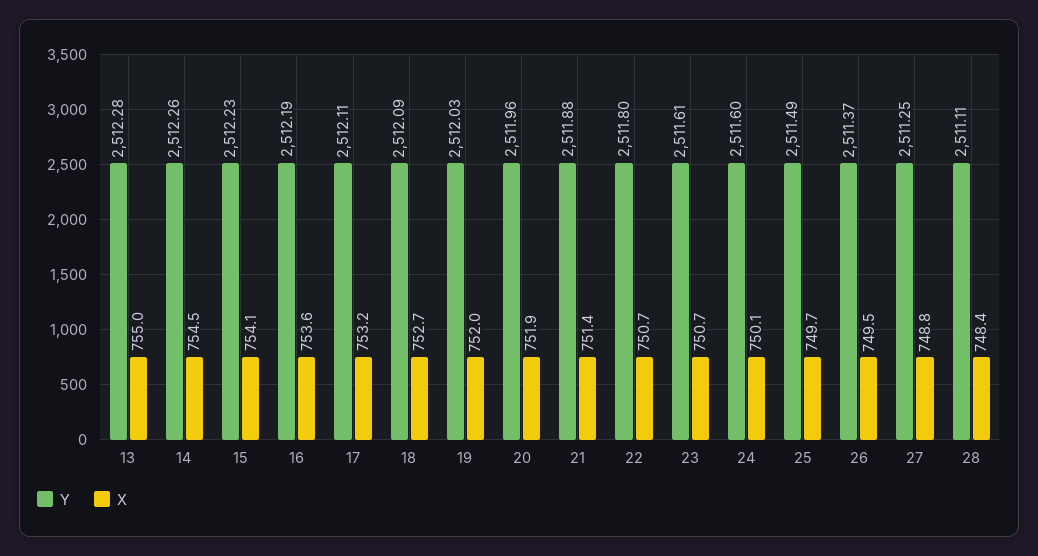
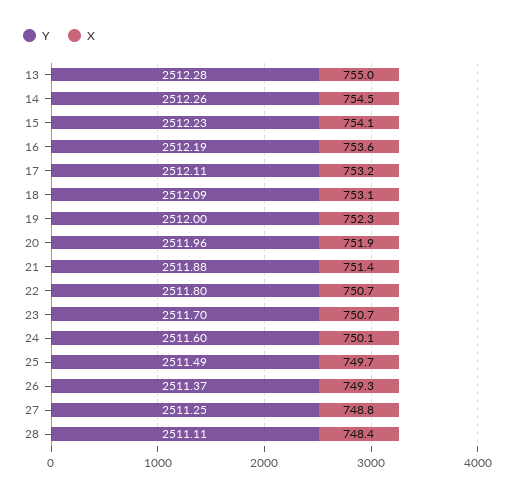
X, 18: 752.7 -> 753.1
Y, 19: 2512.03 -> 2512
X, 19: 752 -> 752.3
Y, 23: 2511.61 -> 2511.7
X, 26: 749.5 -> 749.3

